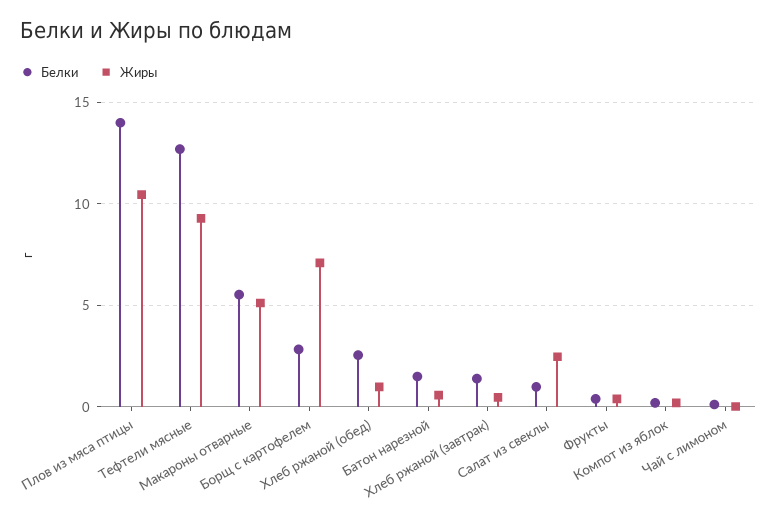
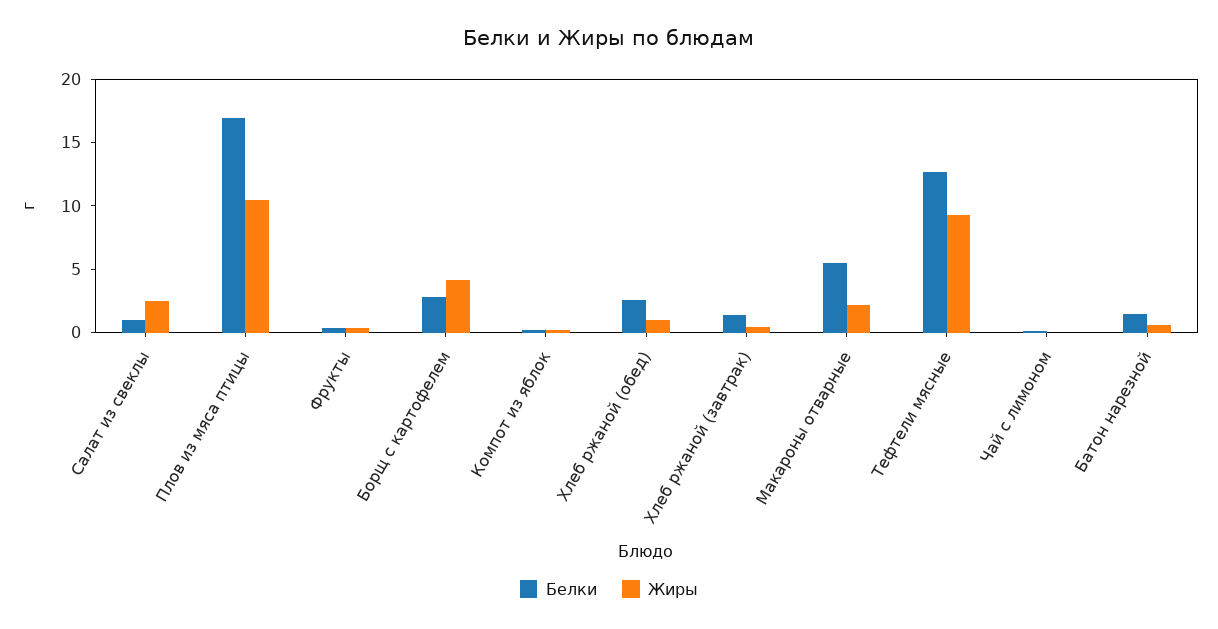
Белки, Плов из мяса птицы: 14 -> 17
Жиры, Макароны отварные: 5 -> 2
Жиры, Борщ с картофелем: 7 -> 4

